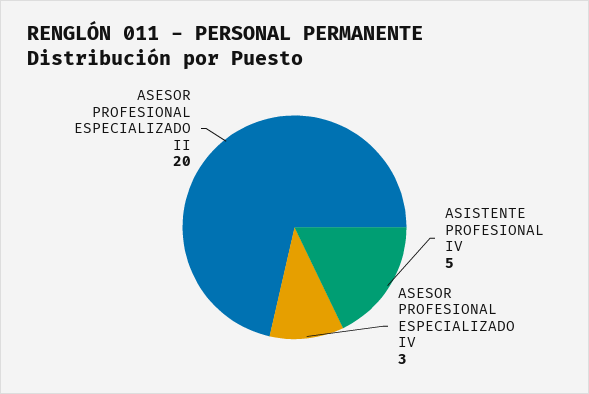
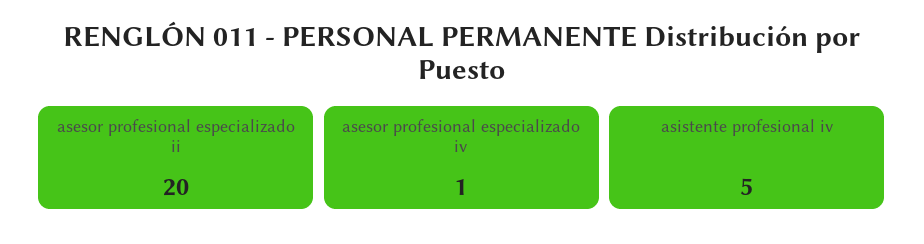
ASESOR PROFESIONAL ESPECIALIZADO IV: 3 -> 1

